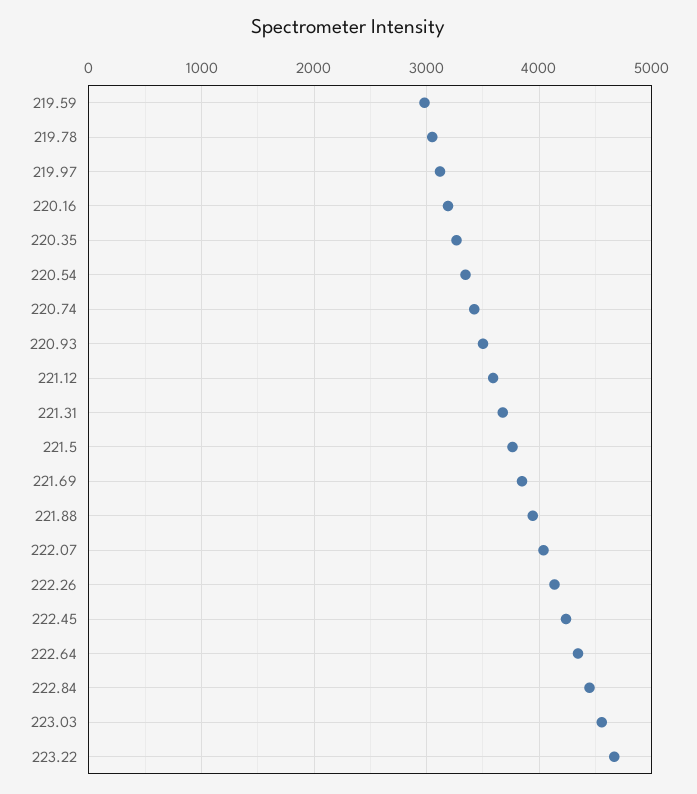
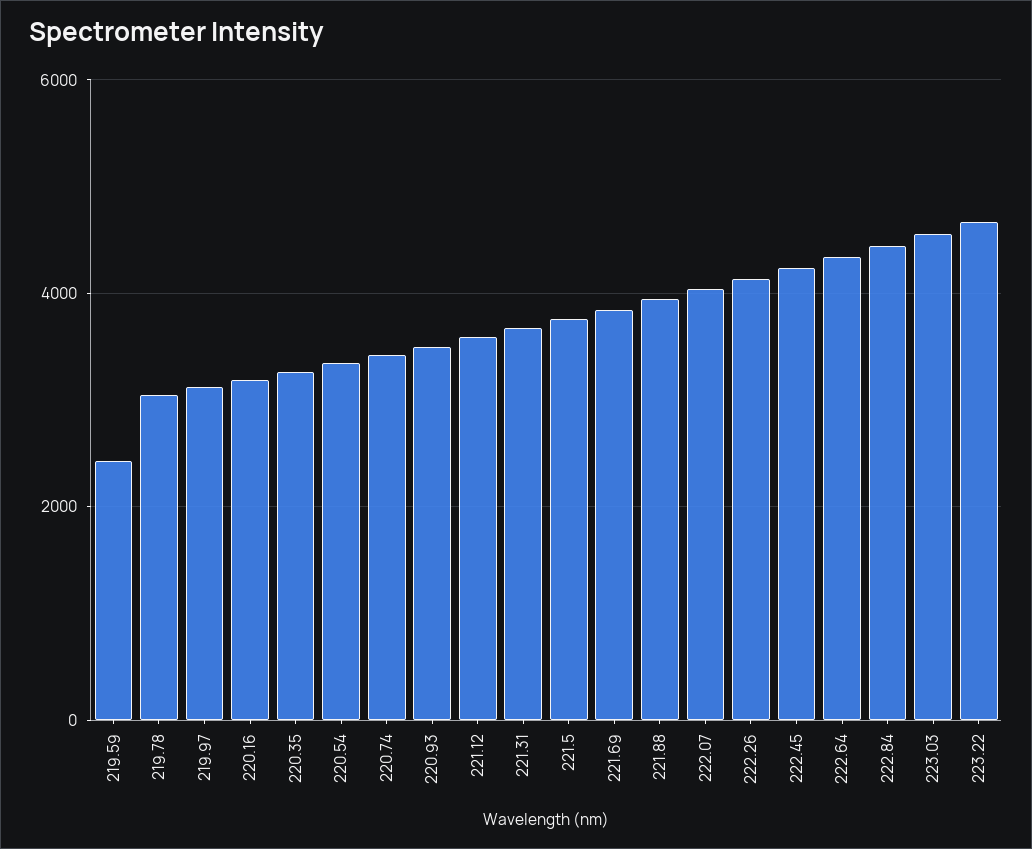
219.59: 3000 -> 2400

